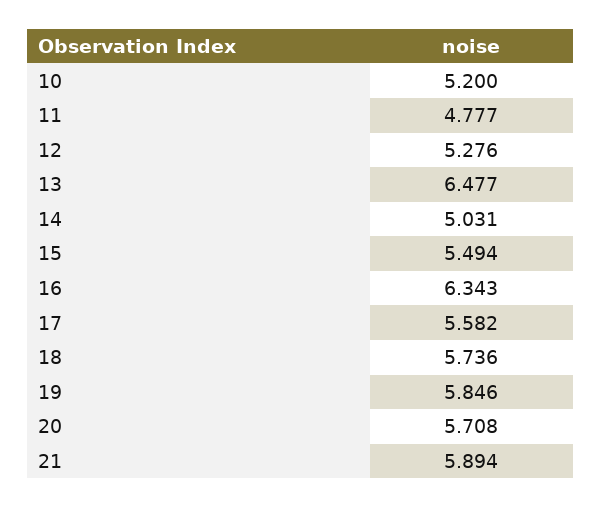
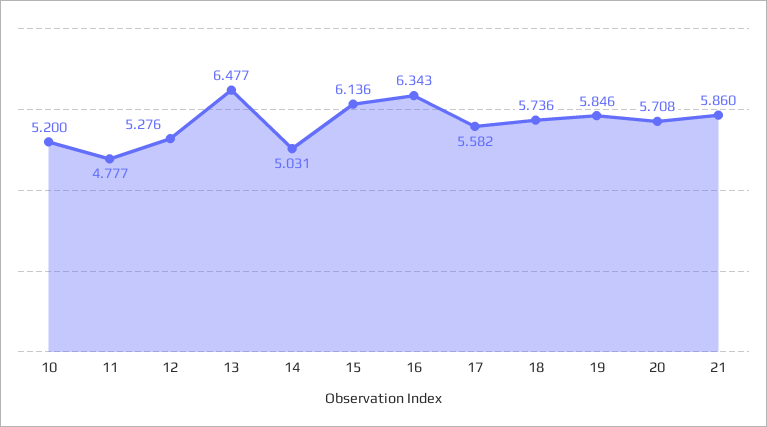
15: 5.494 -> 6.136
21: 5.894 -> 5.86

